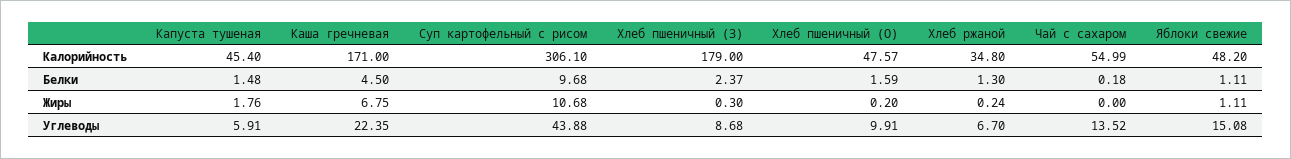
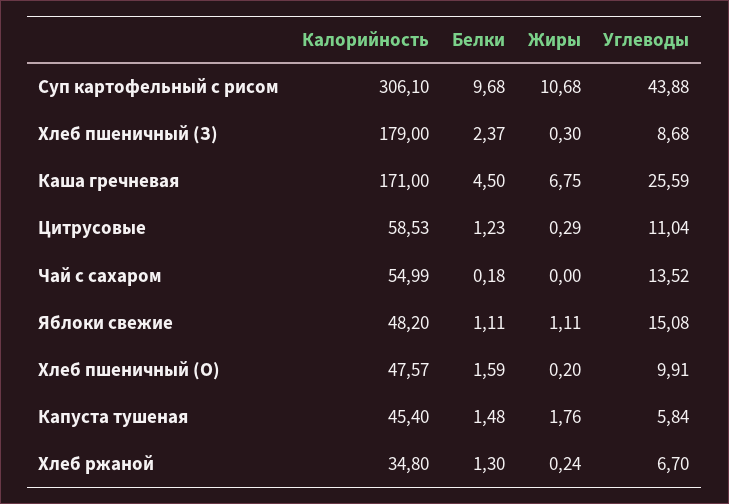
Капуста тушеная, Углеводы: 5.91 -> 5.84
Каша гречневая, Углеводы: 22.35 -> 25.59
Цитрусовые, Калорийность: none -> 58.53
Цитрусовые, Белки: none -> 1.23
Цитрусовые, Жиры: none -> 0.29
Цитрусовые, Углеводы: none -> 11.04

